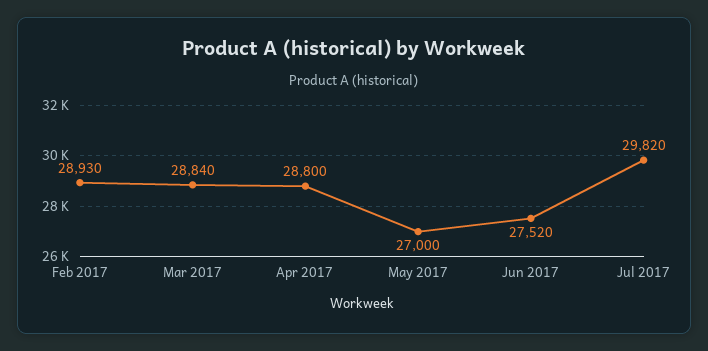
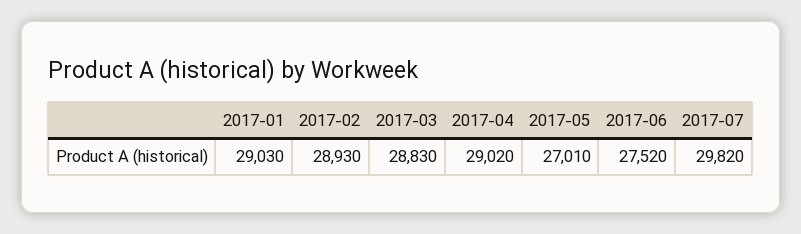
Mar 2017: 28840 -> 28830
Apr 2017: 28800 -> 29020
May 2017: 27000 -> 27010
2017-01: none -> 29030

